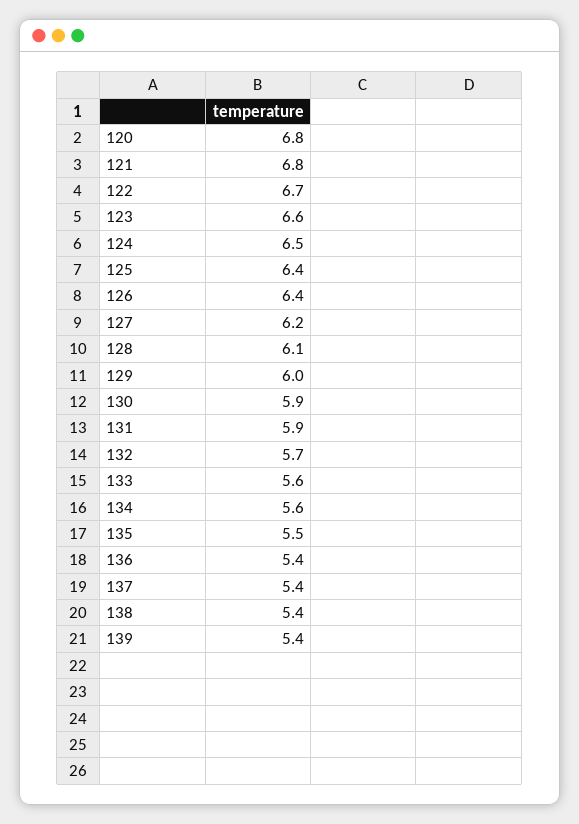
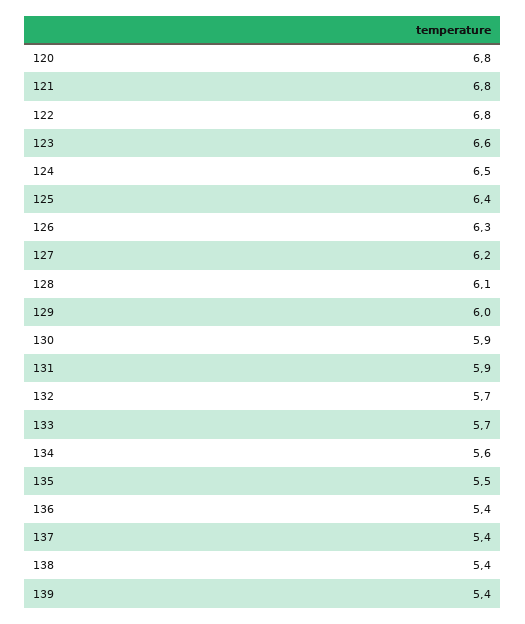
122: 6.7 -> 6.8
126: 6.4 -> 6.3
133: 5.6 -> 5.7

